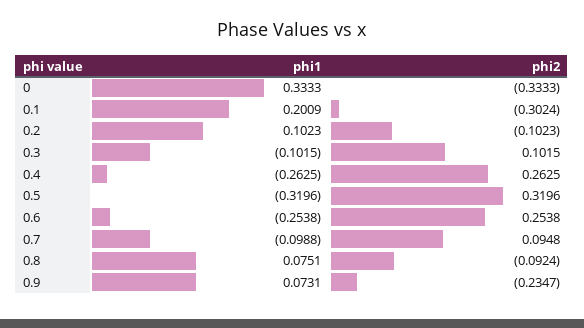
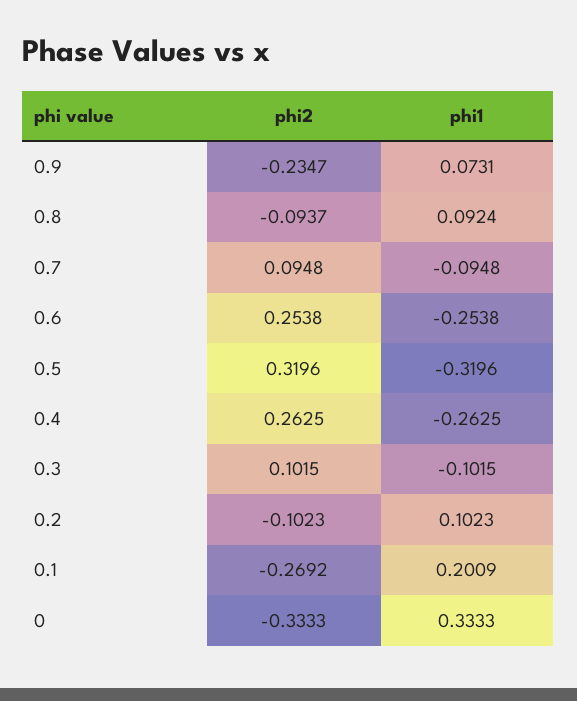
phi2, 0.1: -0.3024 -> -0.2692
phi1, 0.7: -0.0988 -> -0.0948
phi1, 0.8: 0.0751 -> 0.0924
phi2, 0.8: -0.0924 -> -0.0937

